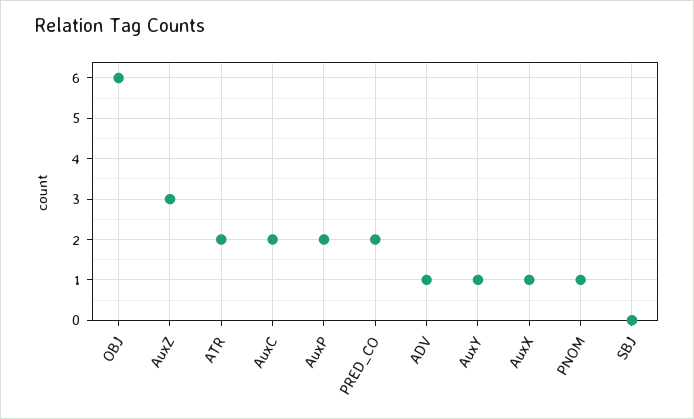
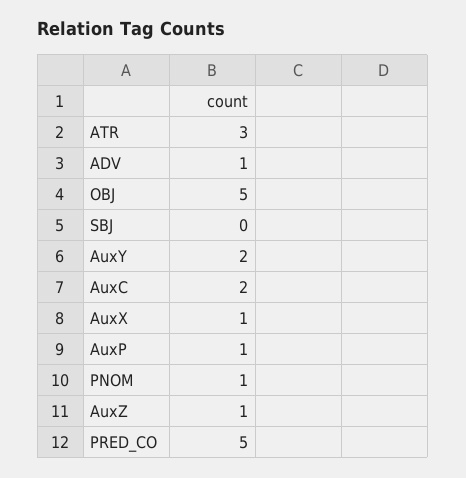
OBJ: 6 -> 5
AuxZ: 3 -> 1
ATR: 2 -> 3
AuxP: 2 -> 1
PRED_CO: 2 -> 5
AuxY: 1 -> 2

